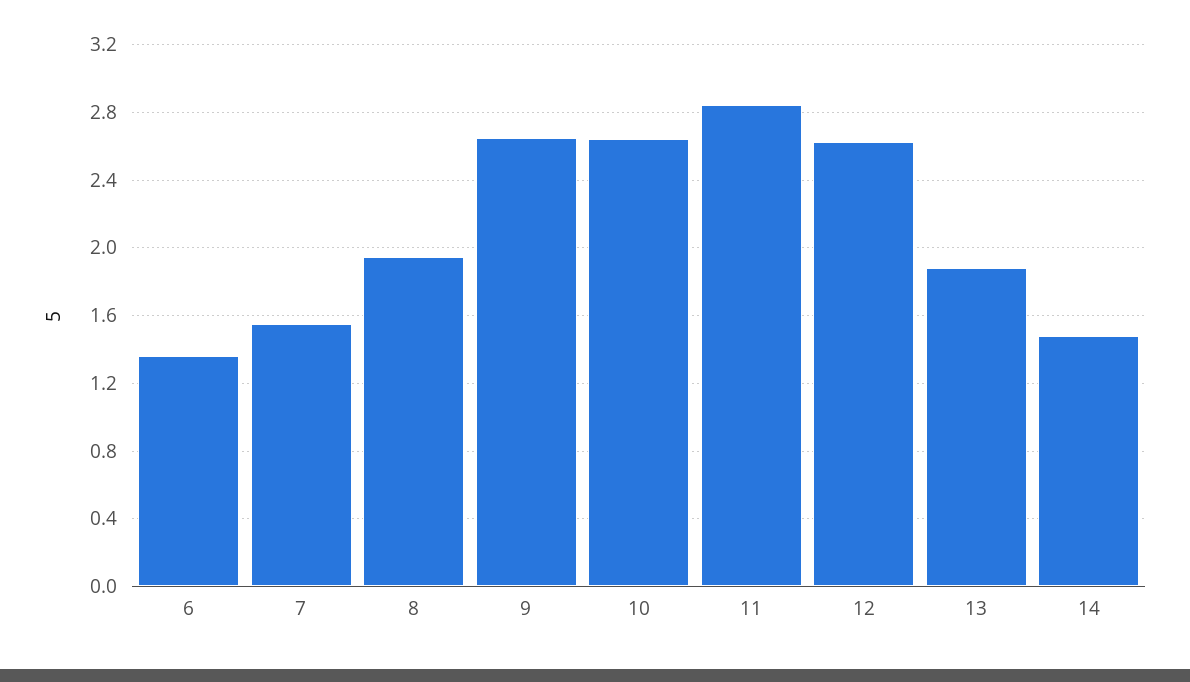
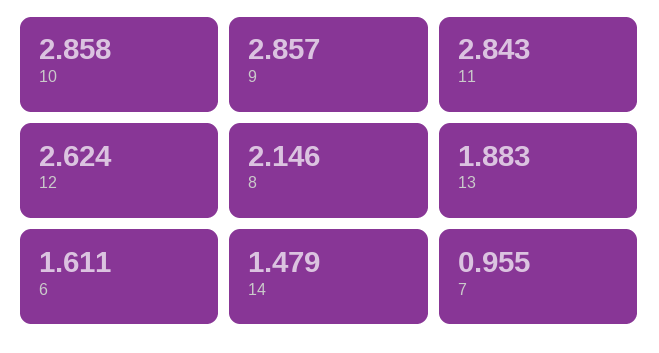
6: 1.35 -> 1.611
7: 1.55 -> 0.955
8: 1.95 -> 2.146
9: 2.65 -> 2.857
10: 2.65 -> 2.858

